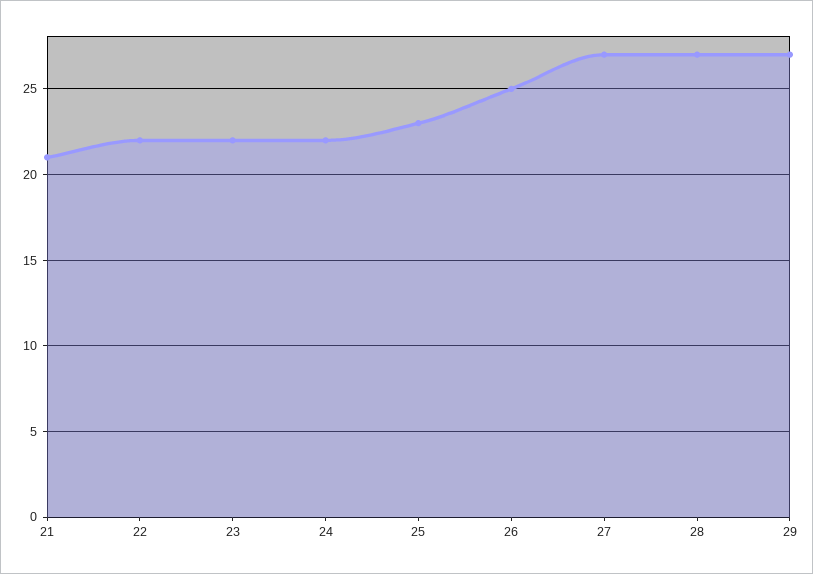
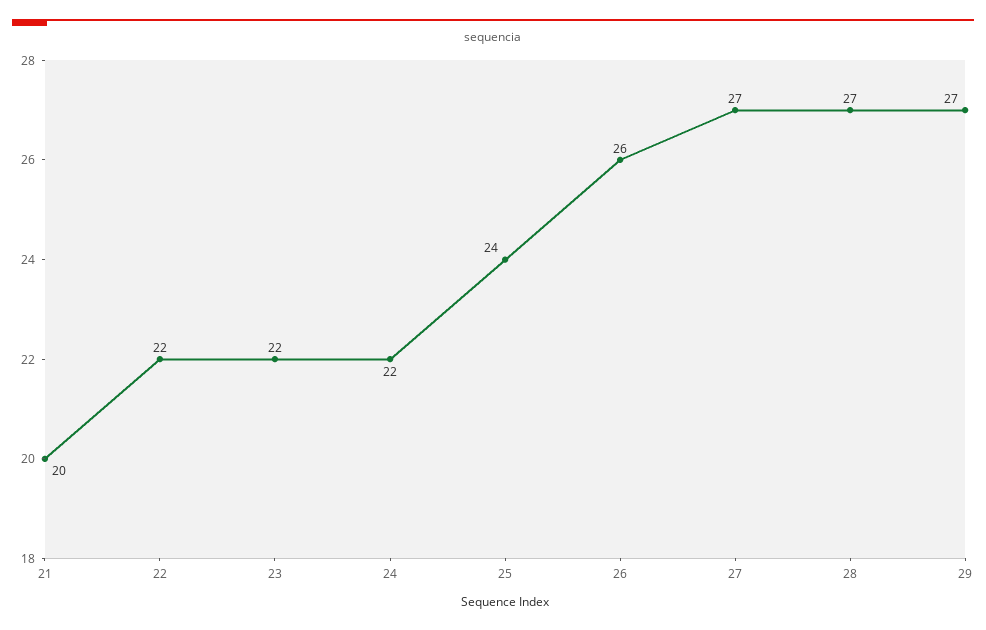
21: 21 -> 20
25: 23 -> 24
26: 25 -> 26

